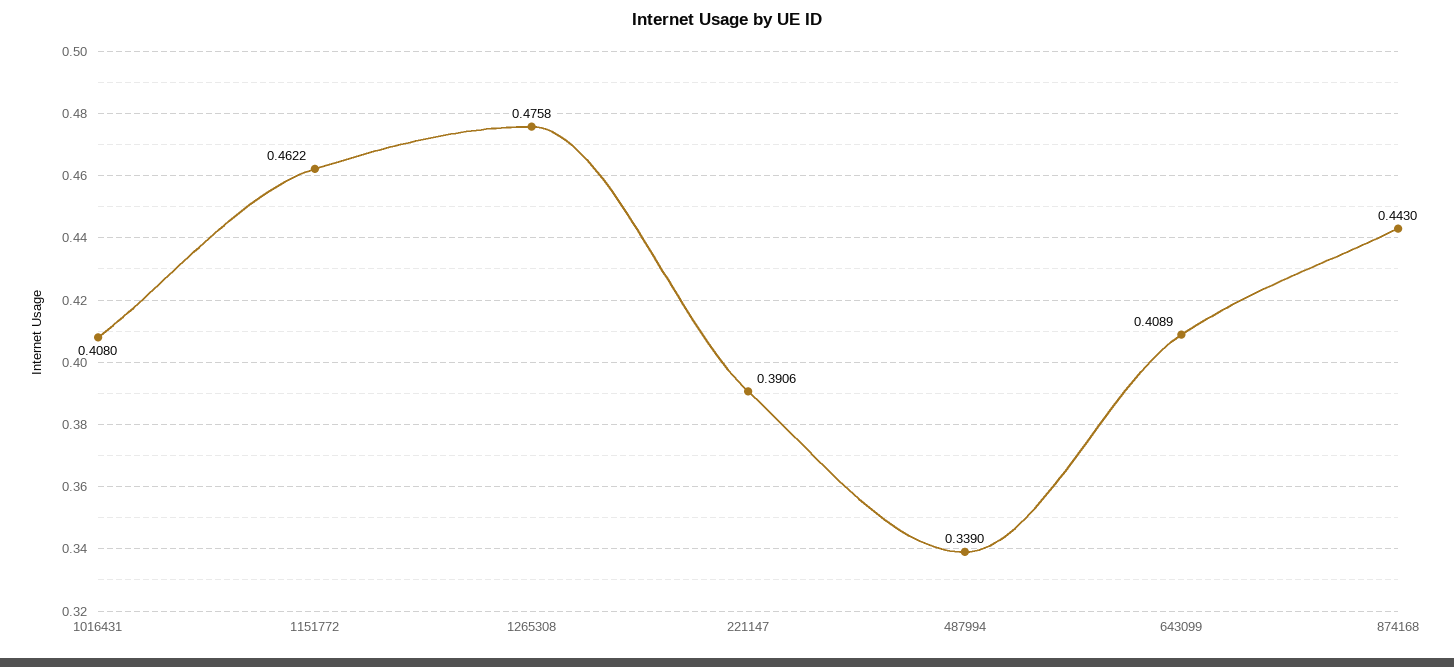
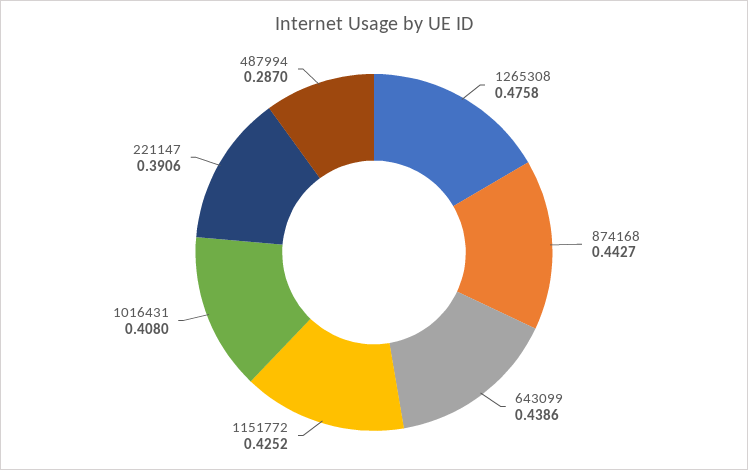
1151772: 0.4622 -> 0.4252
487994: 0.339 -> 0.287
643099: 0.4089 -> 0.4386
874168: 0.443 -> 0.4427

